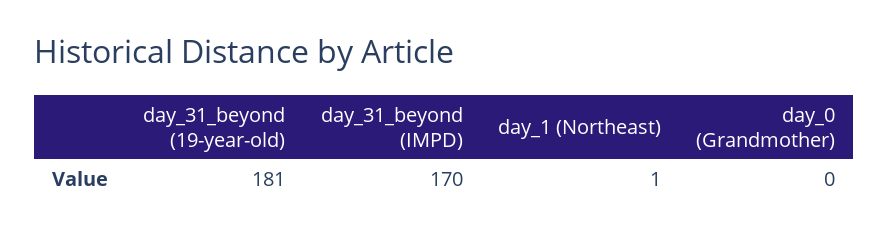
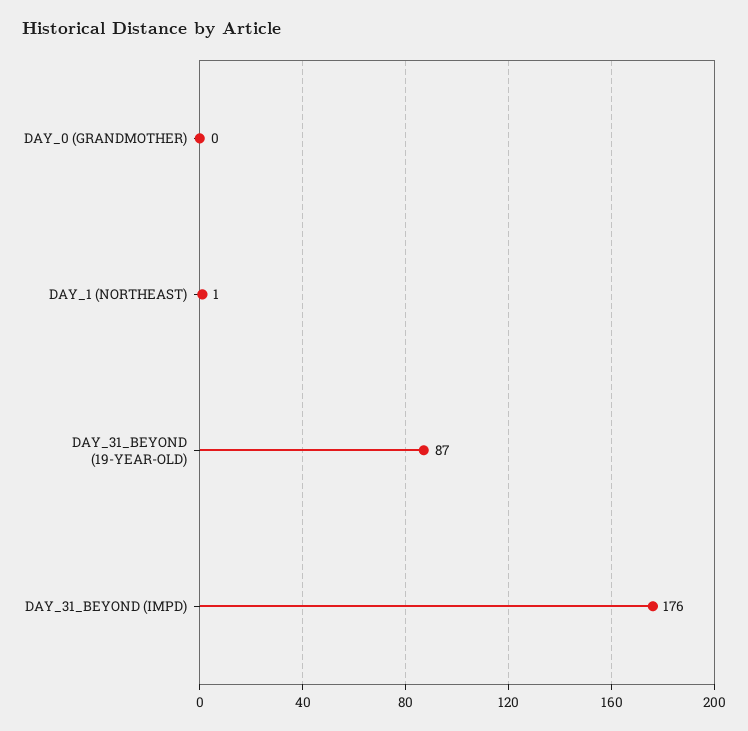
day_31_beyond (19-year-old): 181 -> 87
day_31_beyond (IMPD): 170 -> 176

